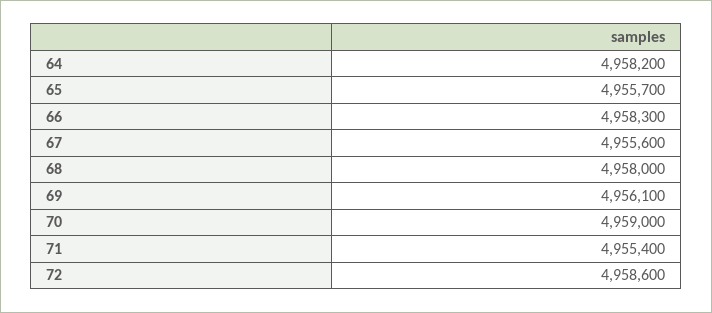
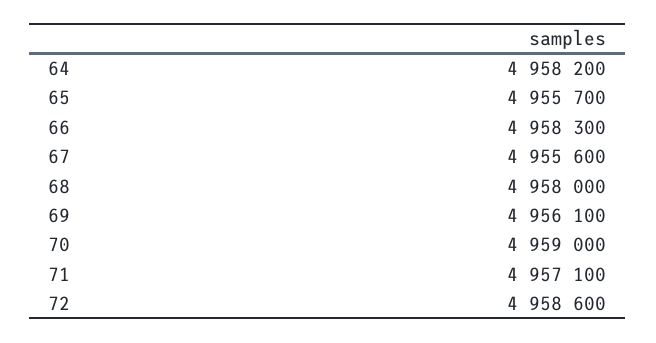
71: 4955400 -> 4957100

